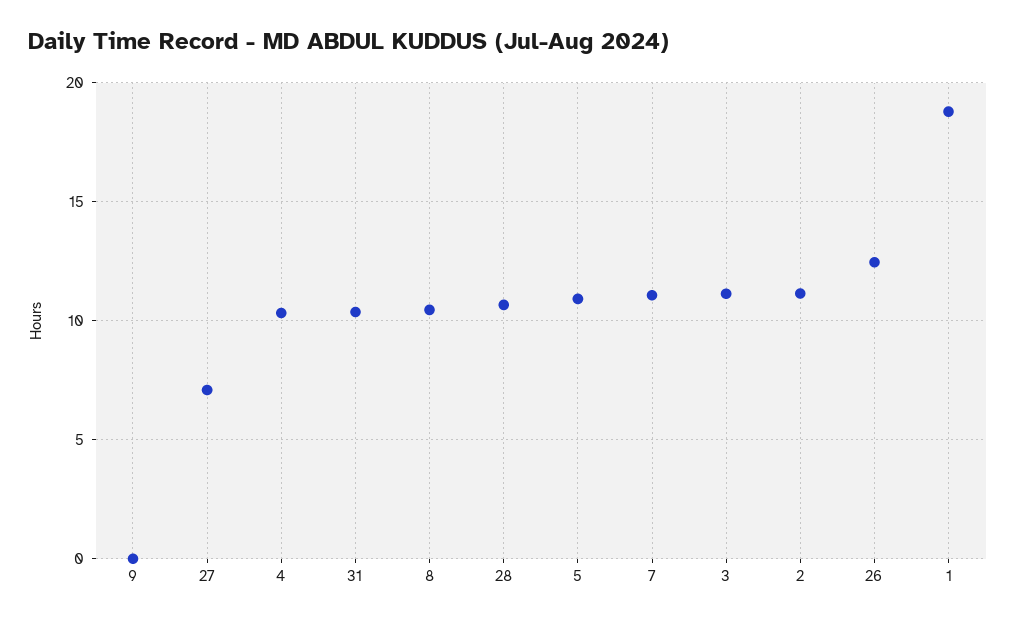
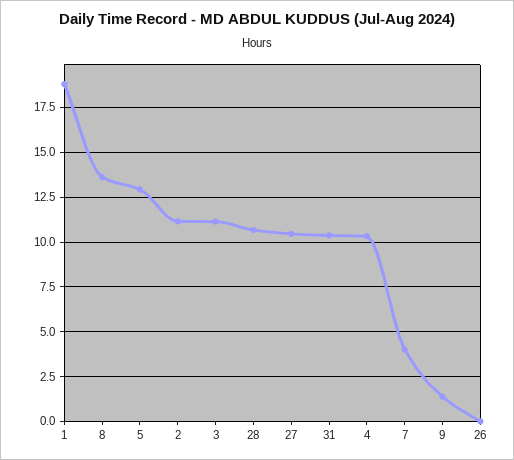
9: 0 -> 1.5
27: 7 -> 10.5
8: 10.5 -> 13.5
5: 11 -> 13
7: 11 -> 4
26: 12.5 -> 0

